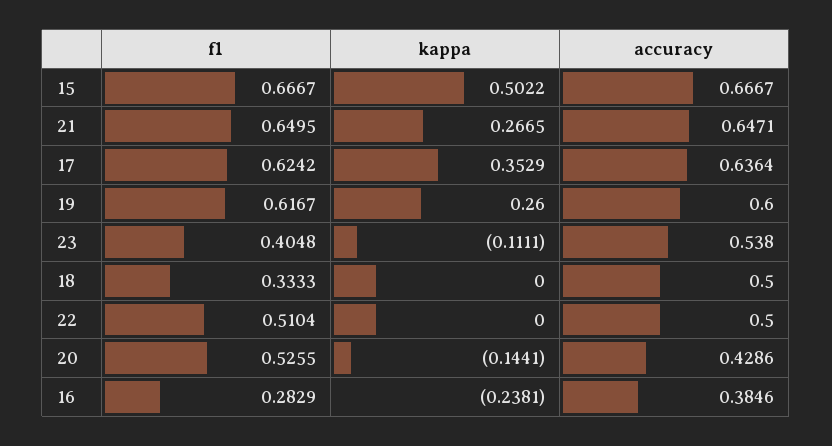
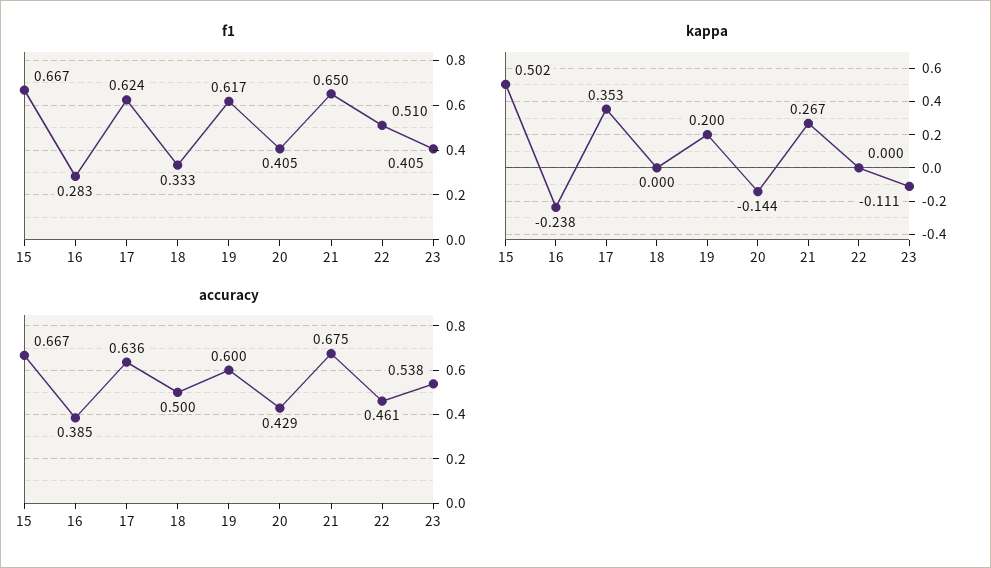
accuracy, 21: 0.6471 -> 0.675
kappa, 19: 0.26 -> 0.2
accuracy, 22: 0.5 -> 0.461
f1, 20: 0.5255 -> 0.405

